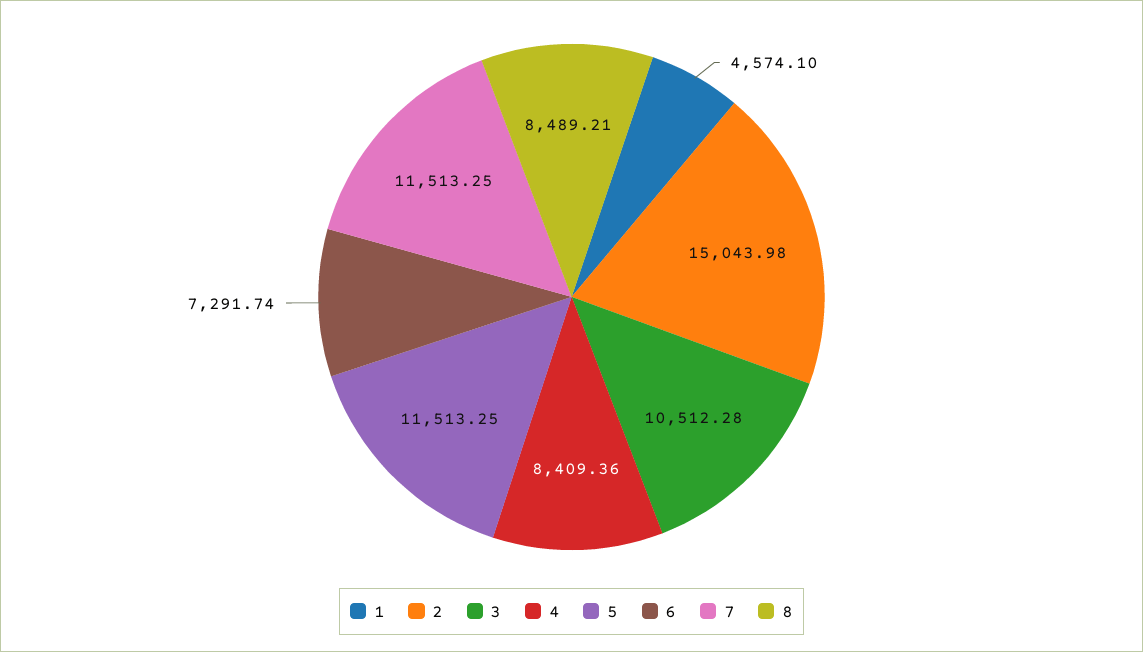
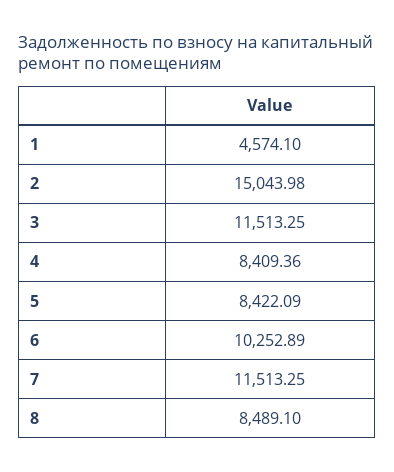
3: 10512.28 -> 11513.25
5: 11513.25 -> 8422.09
6: 7291.74 -> 10252.89
8: 8489.21 -> 8489.1

